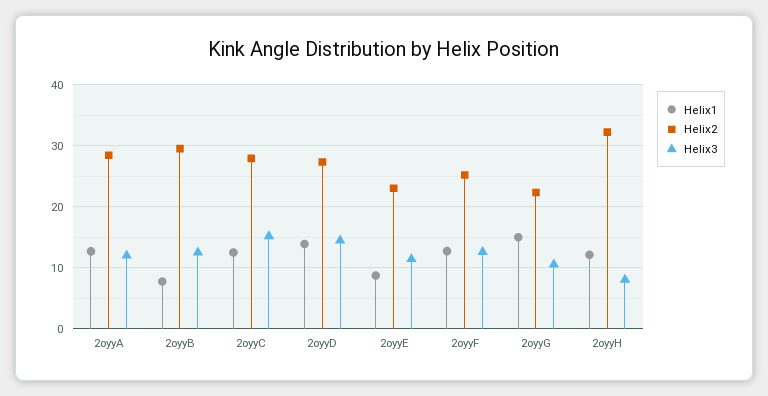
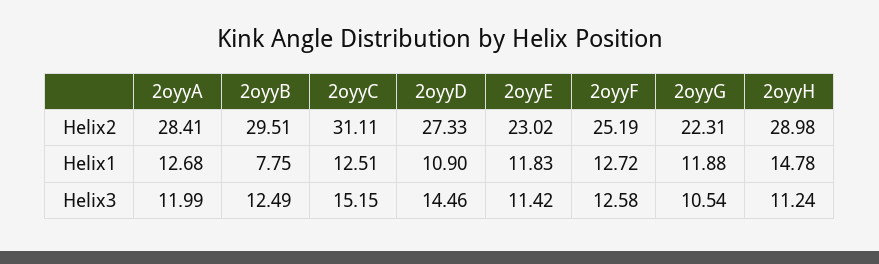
Helix2, 2oyyC: 28 -> 31.11
Helix1, 2oyyD: 14 -> 10.9
Helix1, 2oyyE: 9 -> 11.83
Helix1, 2oyyG: 15 -> 11.88
Helix1, 2oyyH: 12 -> 14.78
Helix2, 2oyyH: 32 -> 28.98
Helix3, 2oyyH: 8 -> 11.24

